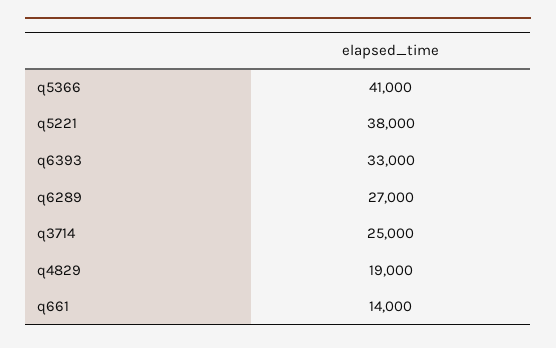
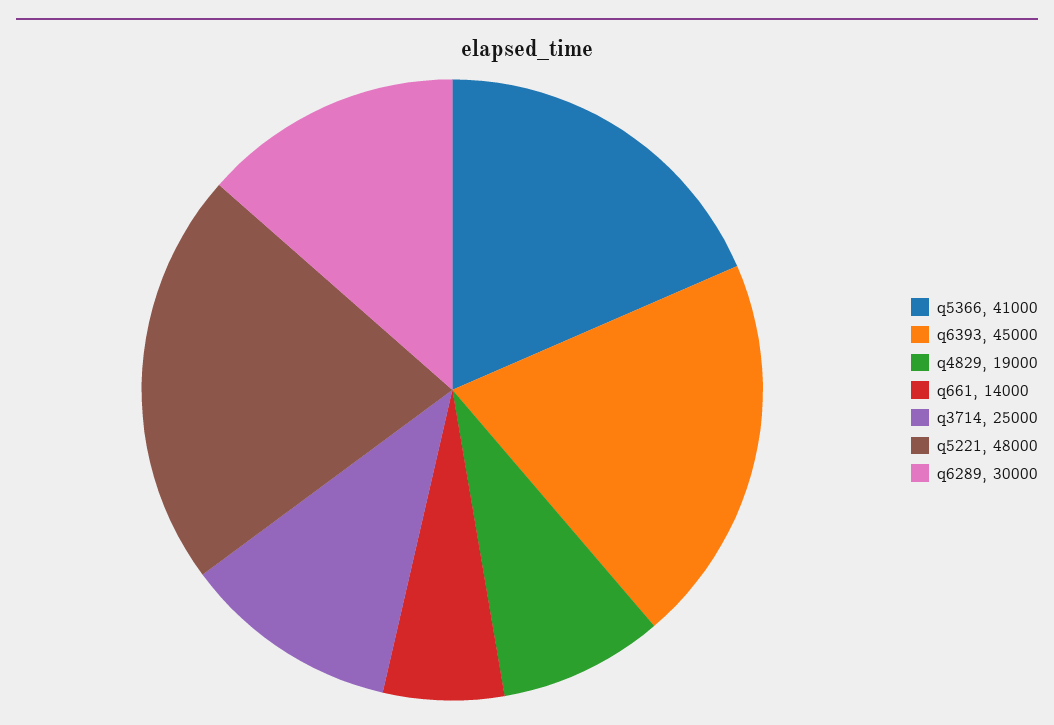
q5221: 38000 -> 48000
q6393: 33000 -> 45000
q6289: 27000 -> 30000

